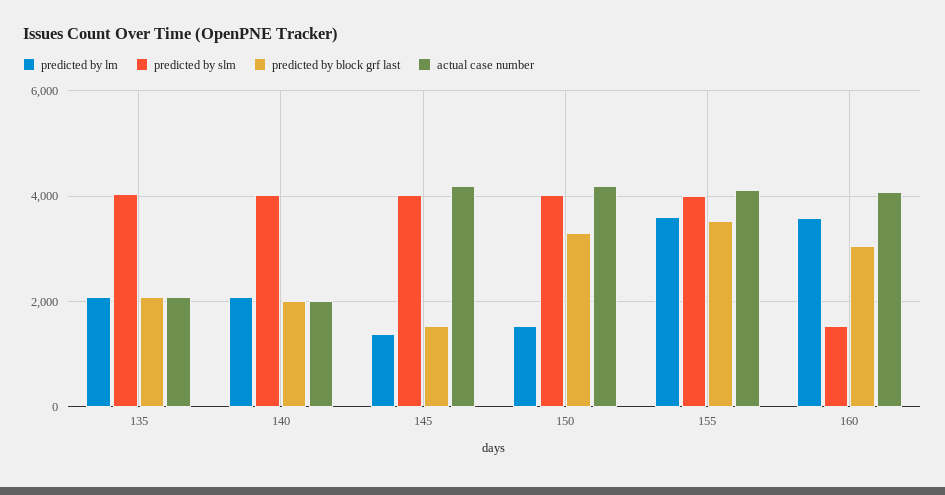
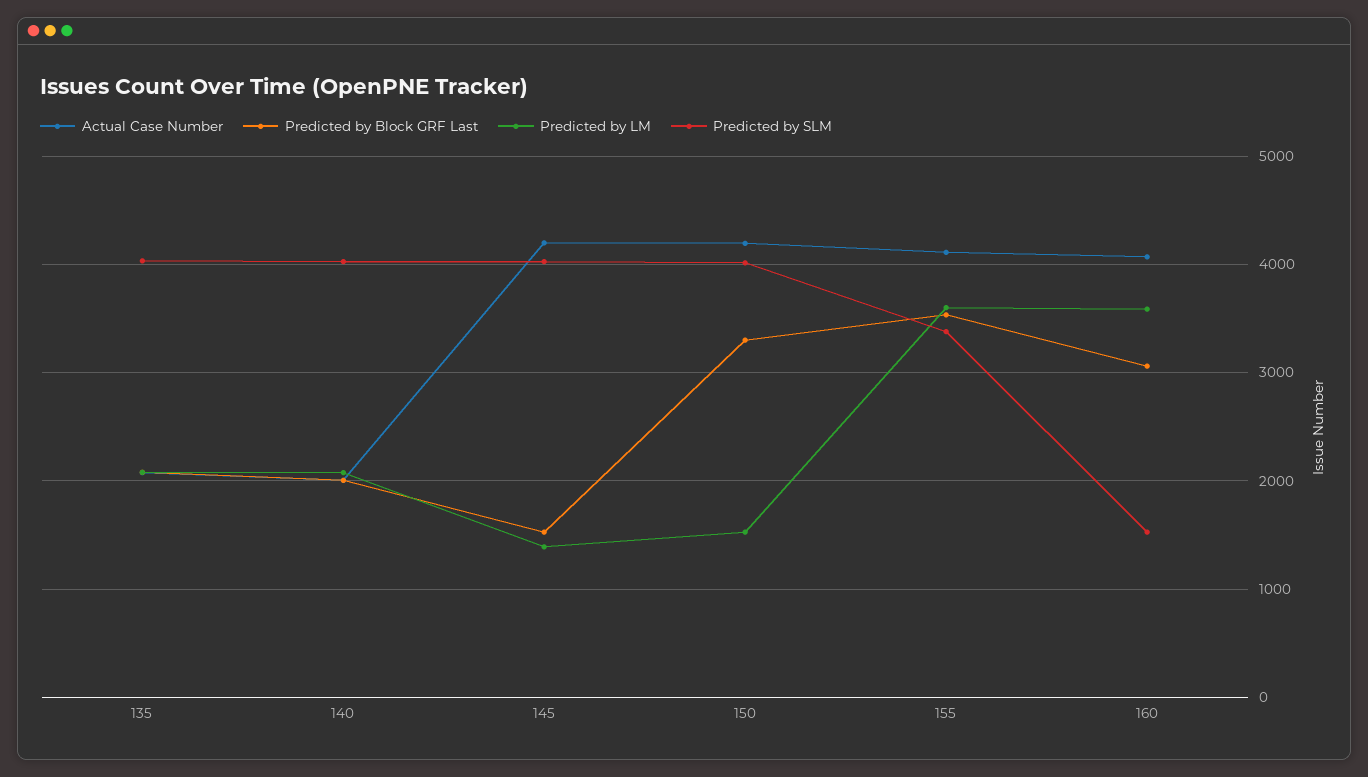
predicted by slm, 155: 4000 -> 3400

